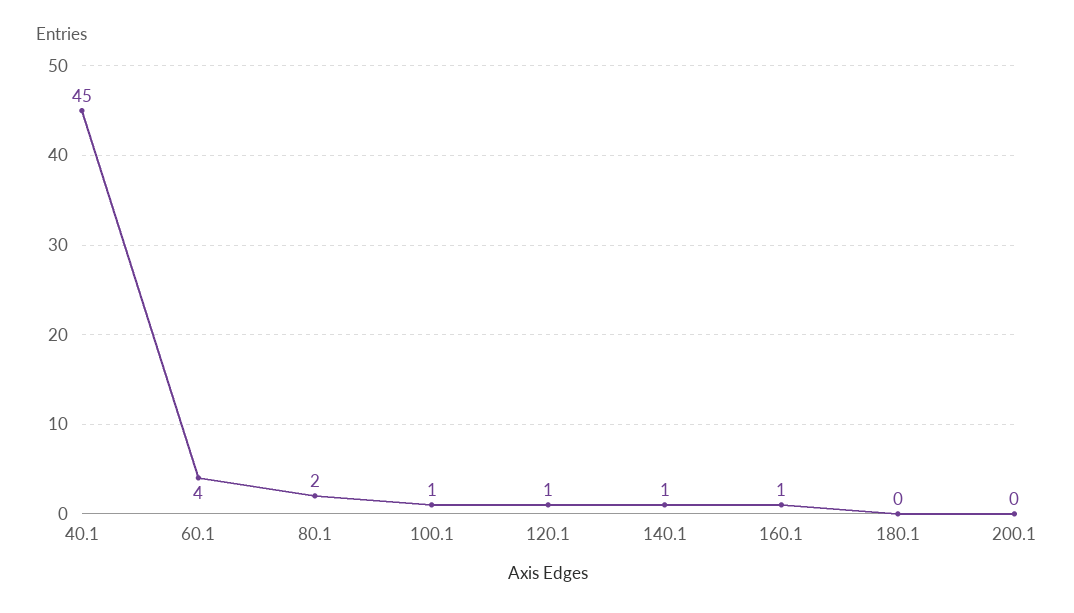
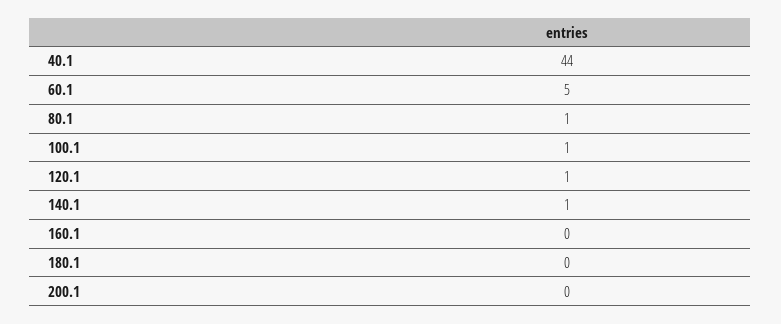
40.1: 45 -> 44
60.1: 4 -> 5
80.1: 2 -> 1
160.1: 1 -> 0

